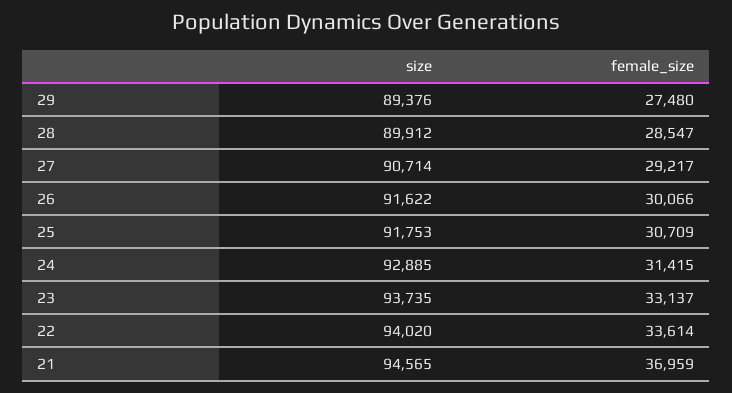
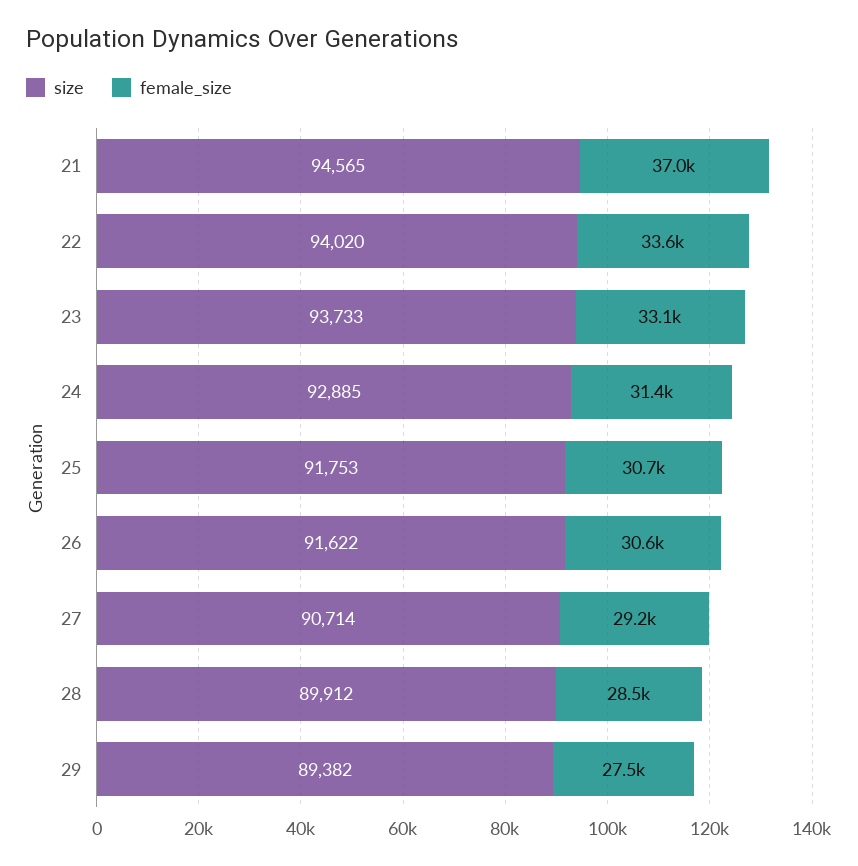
size, 29: 89376 -> 89382
female_size, 26: 30066 -> 30600
size, 23: 93735 -> 93733

